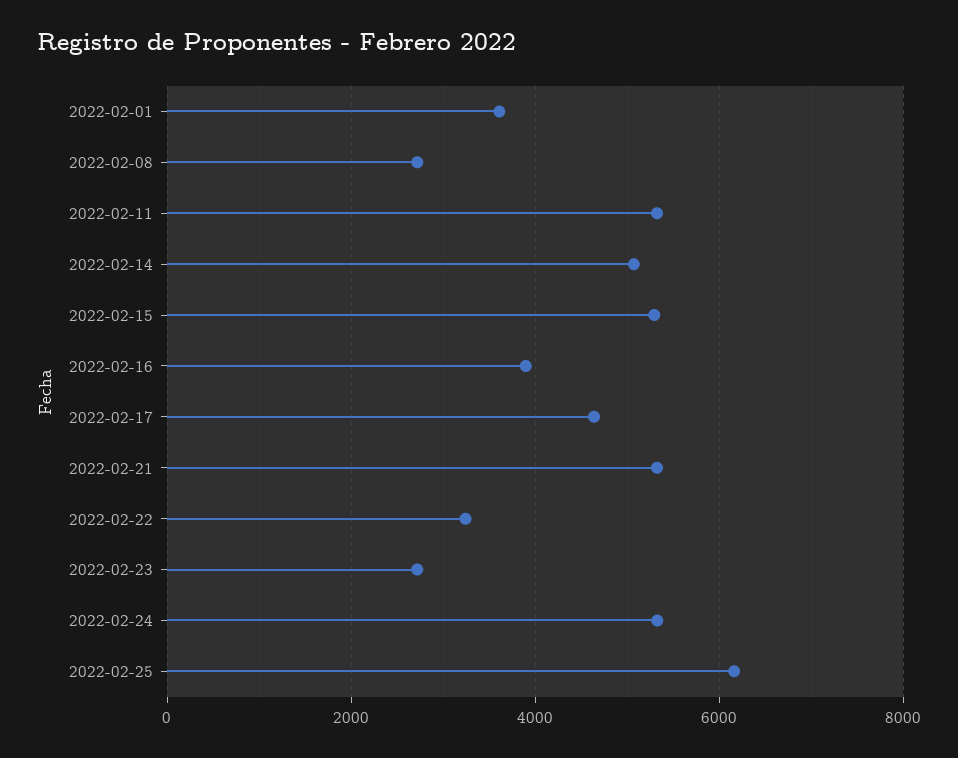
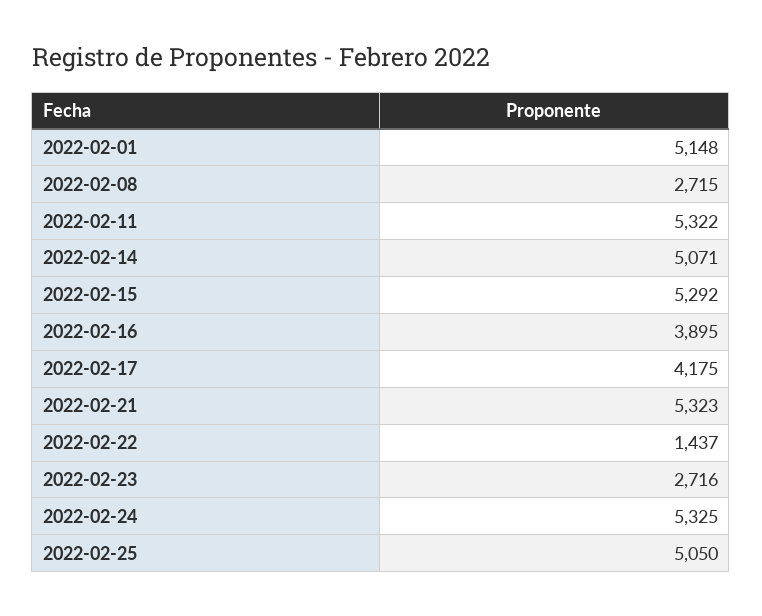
2022-02-01: 3600 -> 5148
2022-02-17: 4600 -> 4175
2022-02-22: 3200 -> 1437
2022-02-25: 6200 -> 5050

